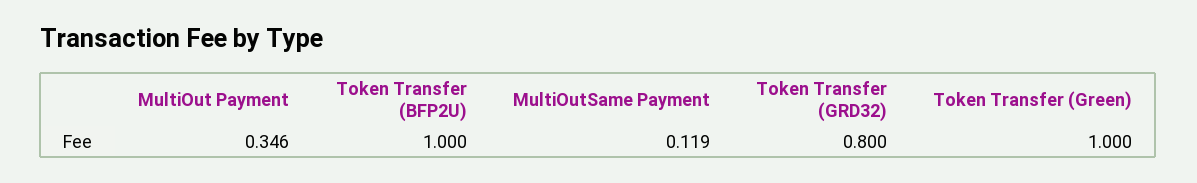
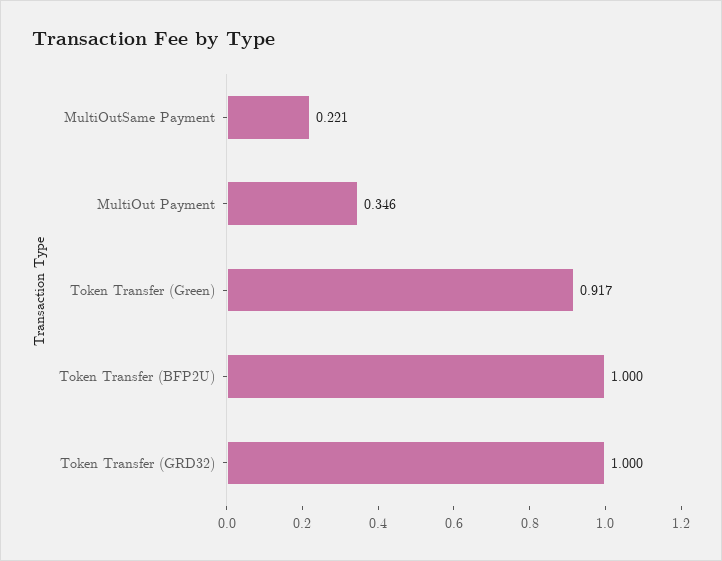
MultiOutSame Payment: 0.119 -> 0.221
Token Transfer (GRD32): 0.8 -> 1
Token Transfer (Green): 1 -> 0.917

